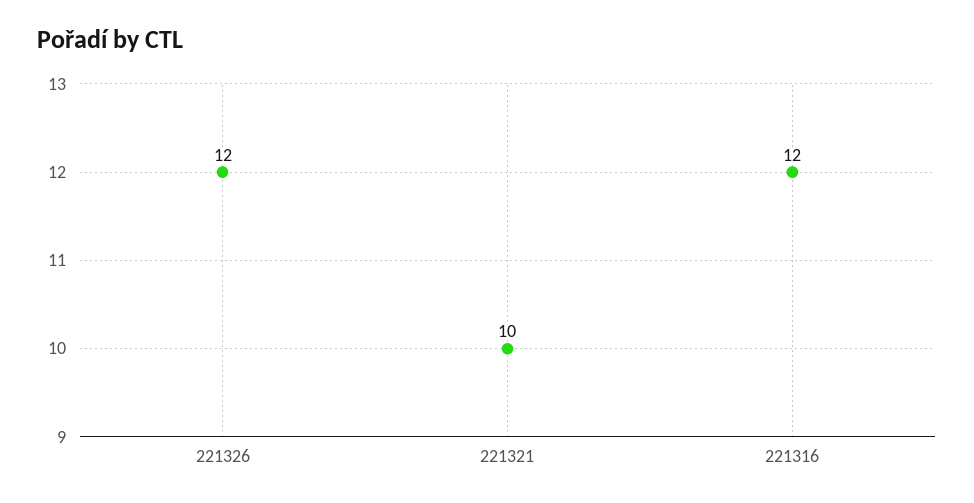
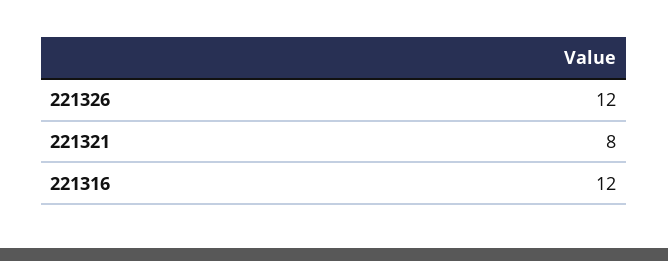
221321: 10 -> 8

